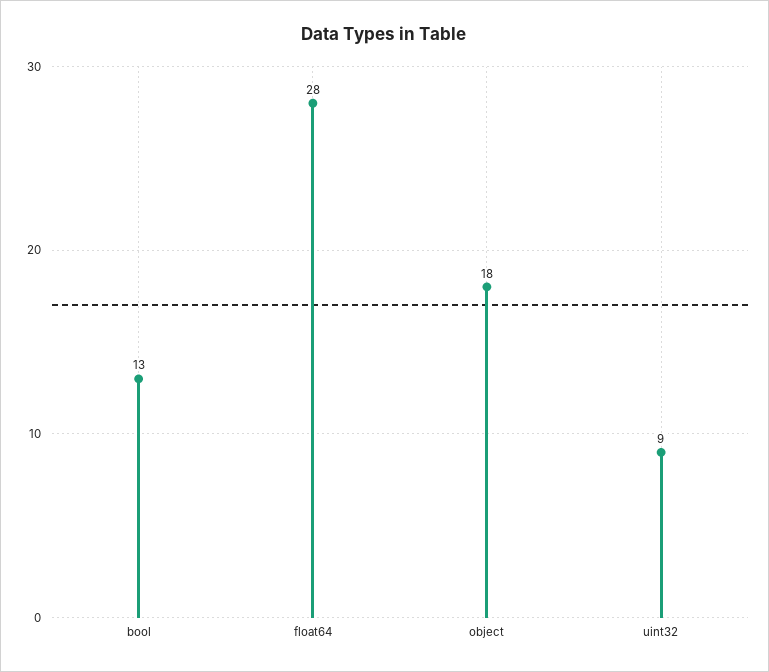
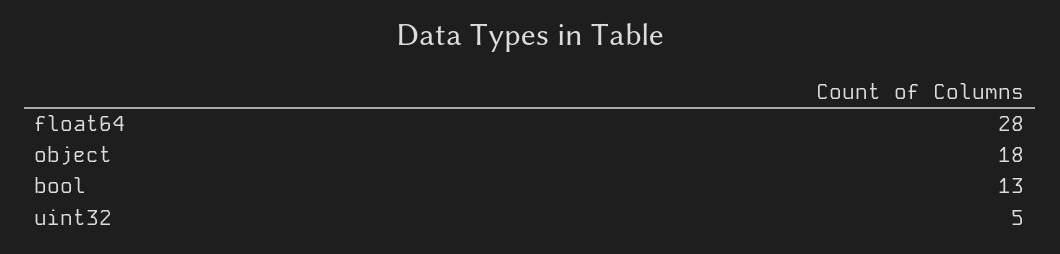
uint32: 9 -> 5

